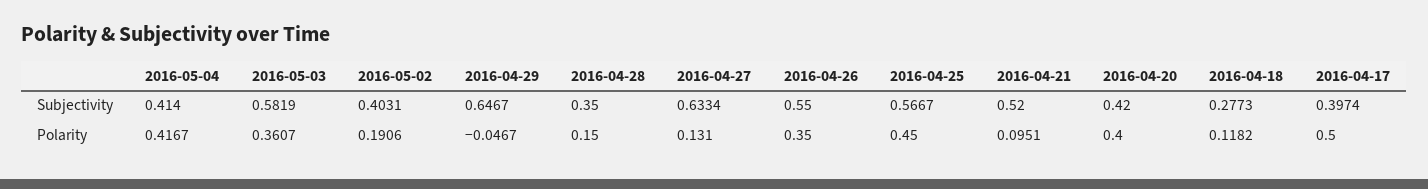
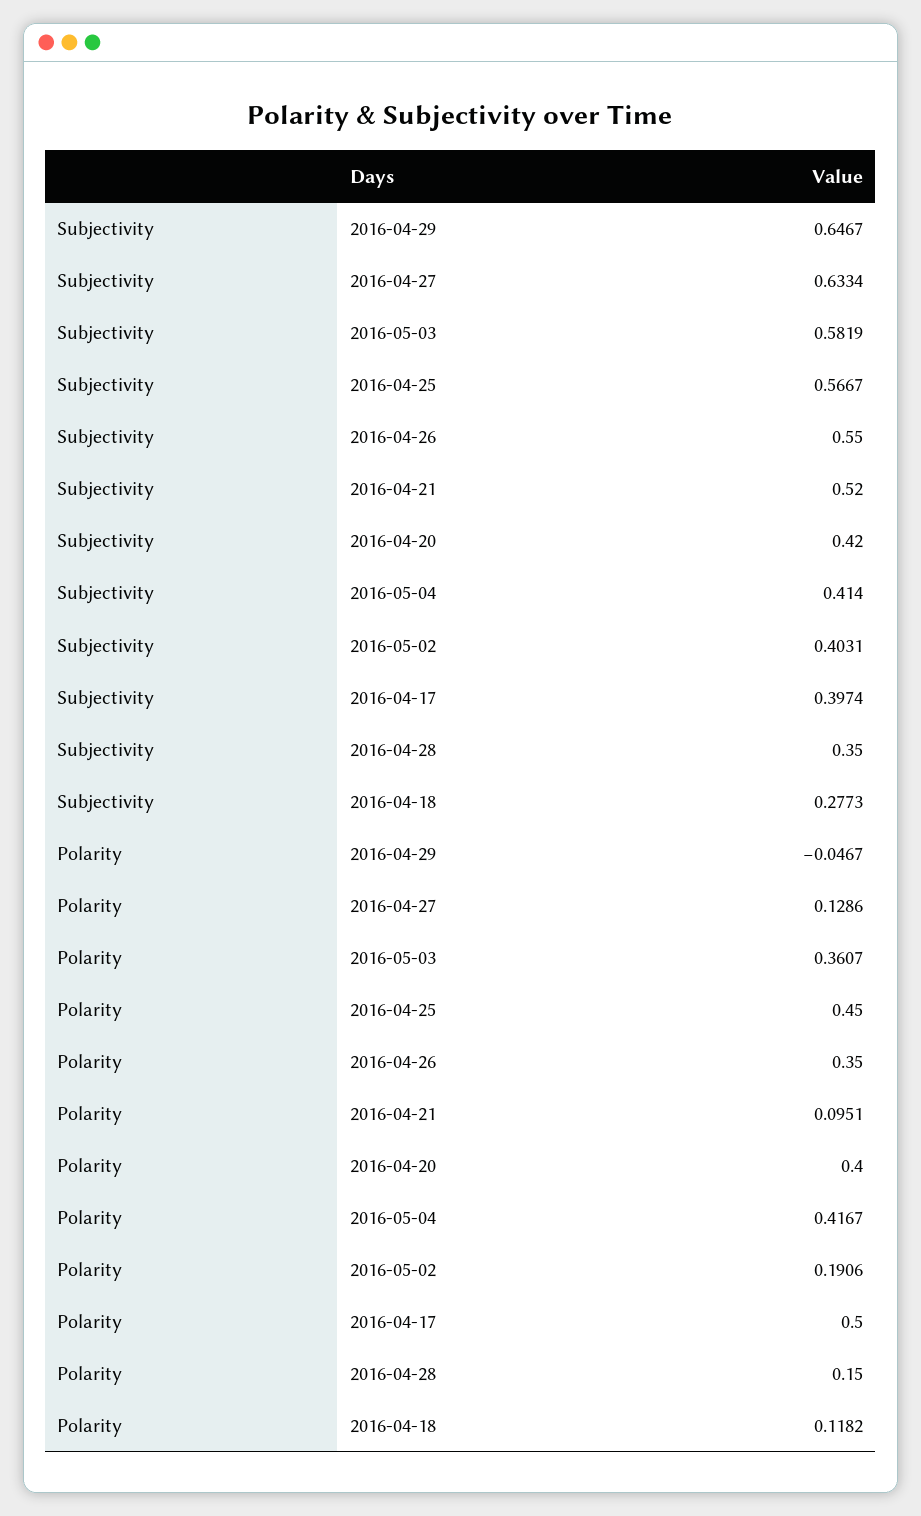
2016-04-27, Polarity: 0.131 -> 0.1286

